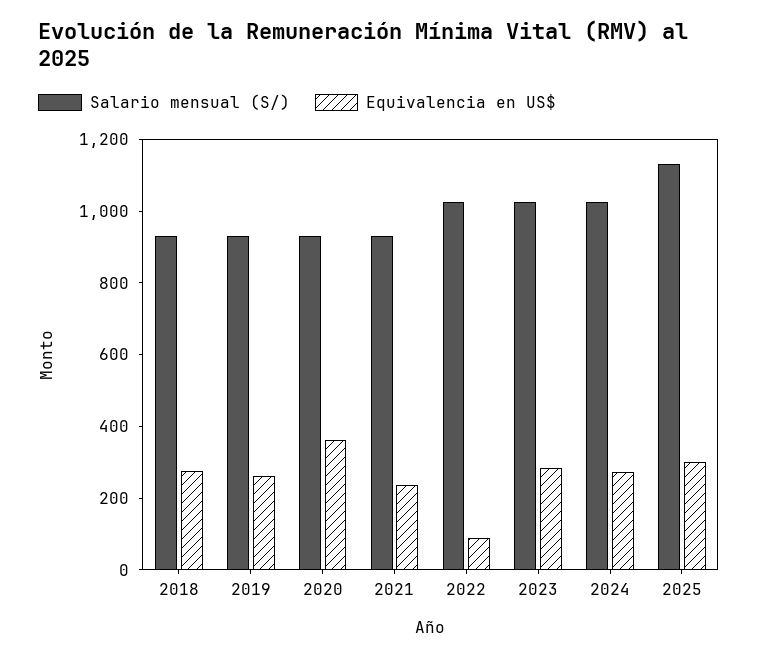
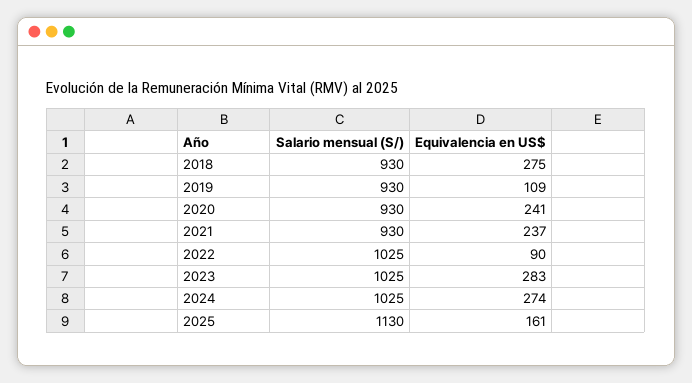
Equivalencia en US$, 2019: 250 -> 109
Equivalencia en US$, 2020: 350 -> 241
Equivalencia en US$, 2025: 300 -> 161

